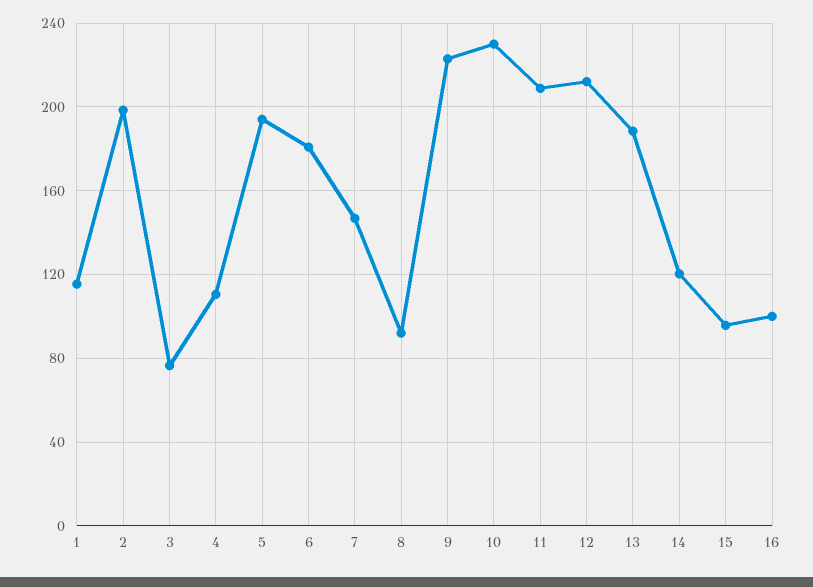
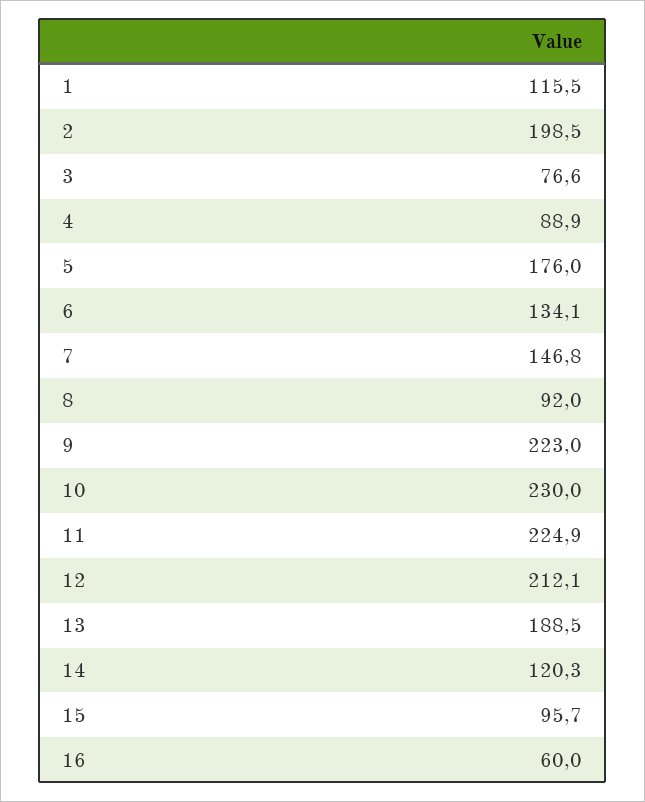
4: 110 -> 88.9
5: 195 -> 176
6: 180 -> 134.1
11: 210 -> 224.9
16: 100 -> 60

